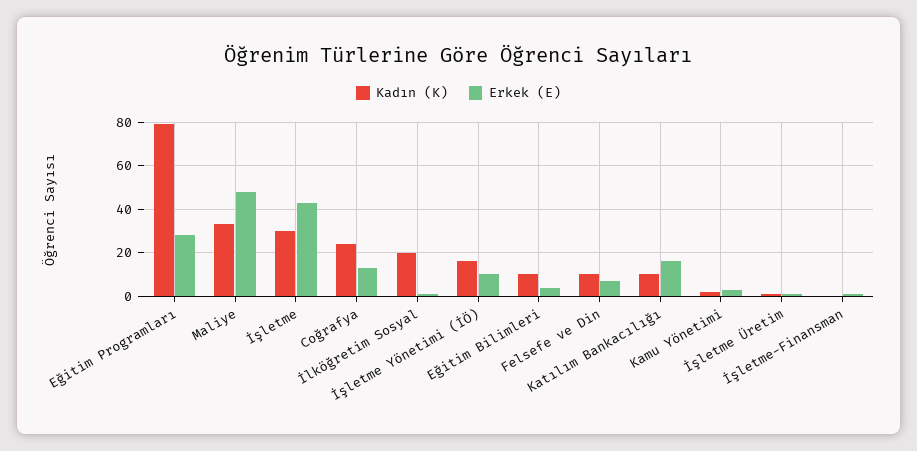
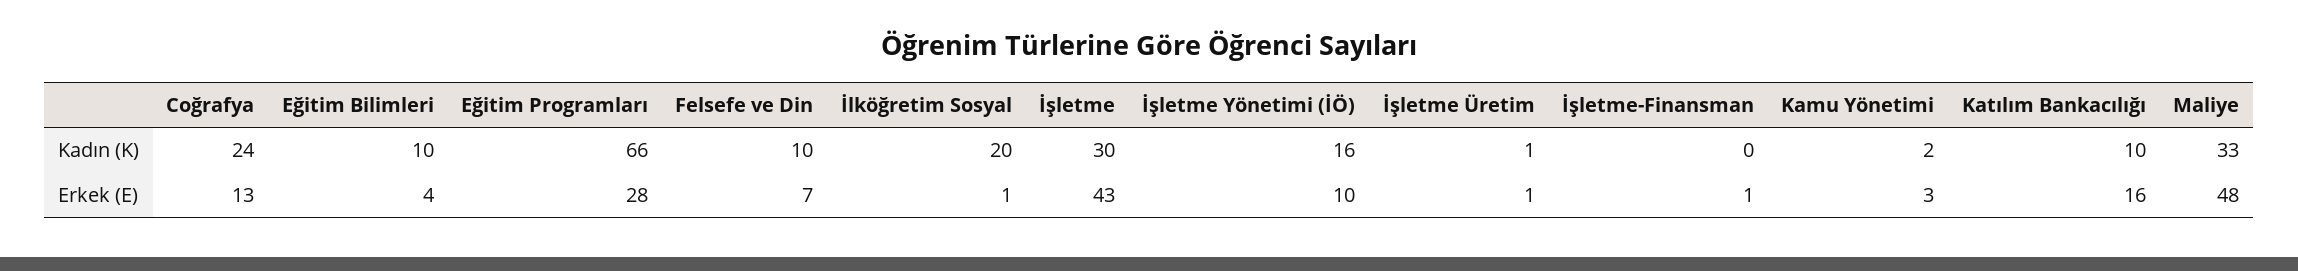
Kadın (K), Eğitim Programları: 80 -> 66

